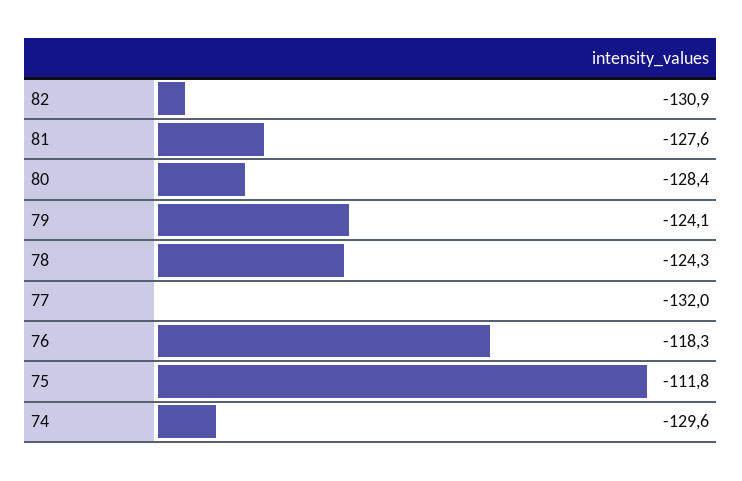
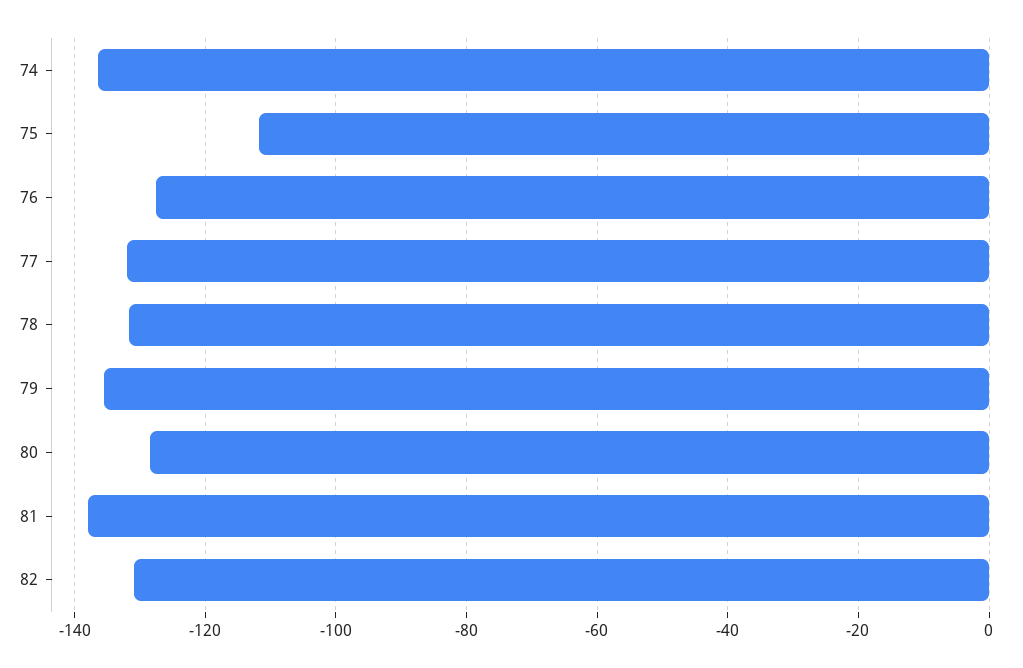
81: -127.6 -> -138
79: -124.1 -> -136
78: -124.3 -> -132
76: -118.3 -> -128
74: -129.6 -> -136

